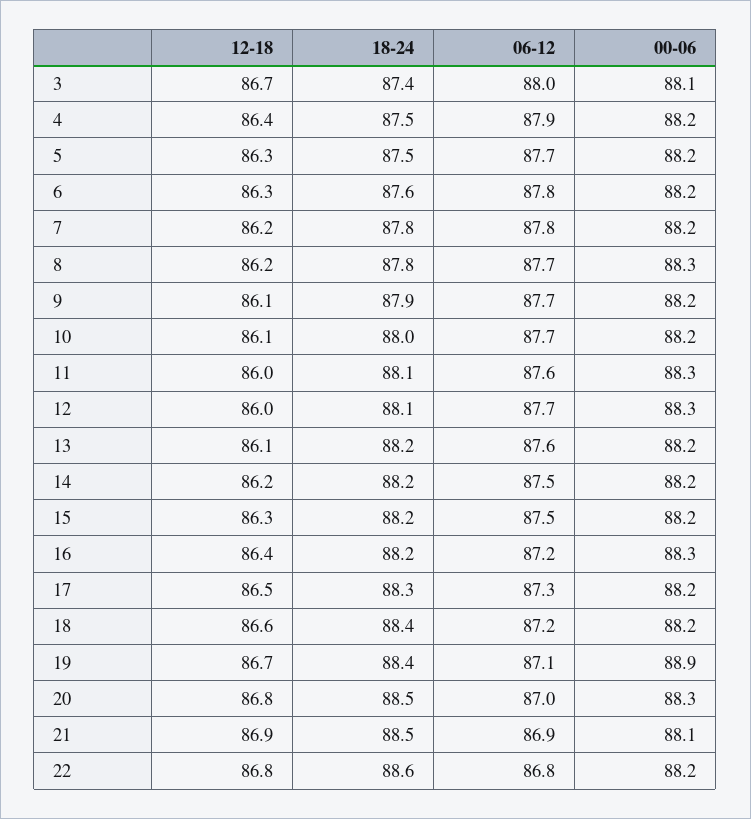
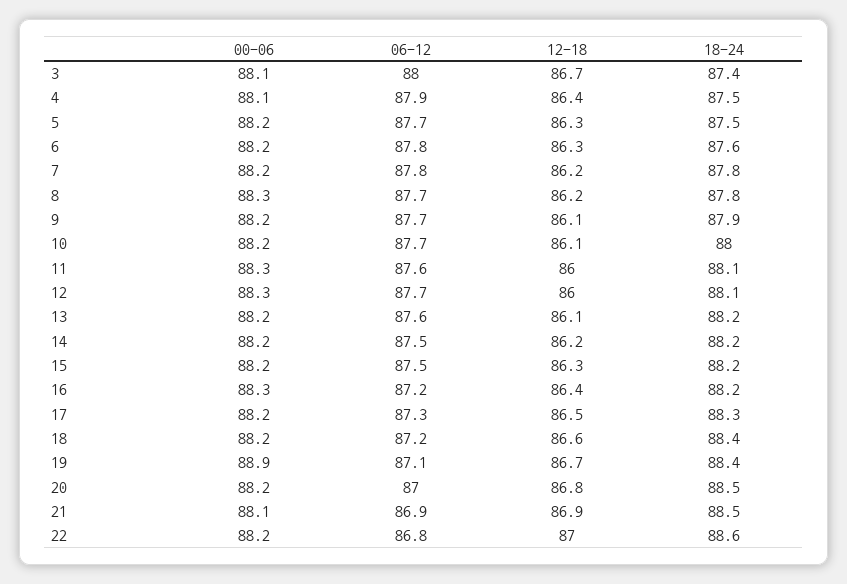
00-06, 4: 88.2 -> 88.1
00-06, 20: 88.3 -> 88.2
12-18, 22: 86.8 -> 87

